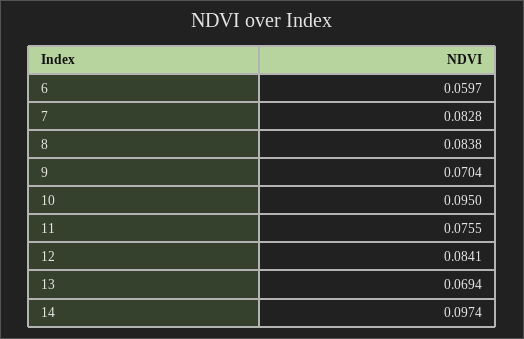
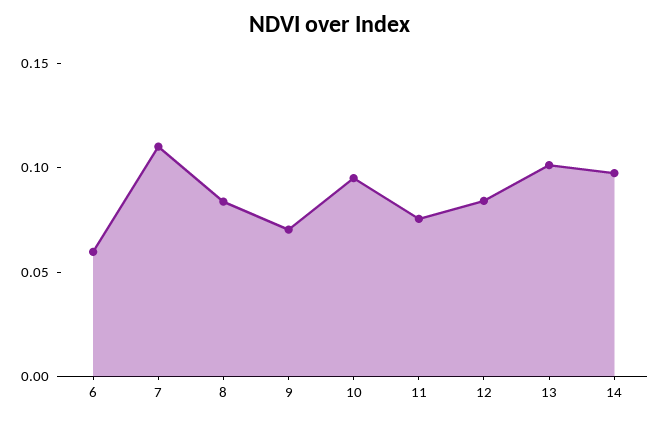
7: 0.0828 -> 0.11
13: 0.0694 -> 0.1

